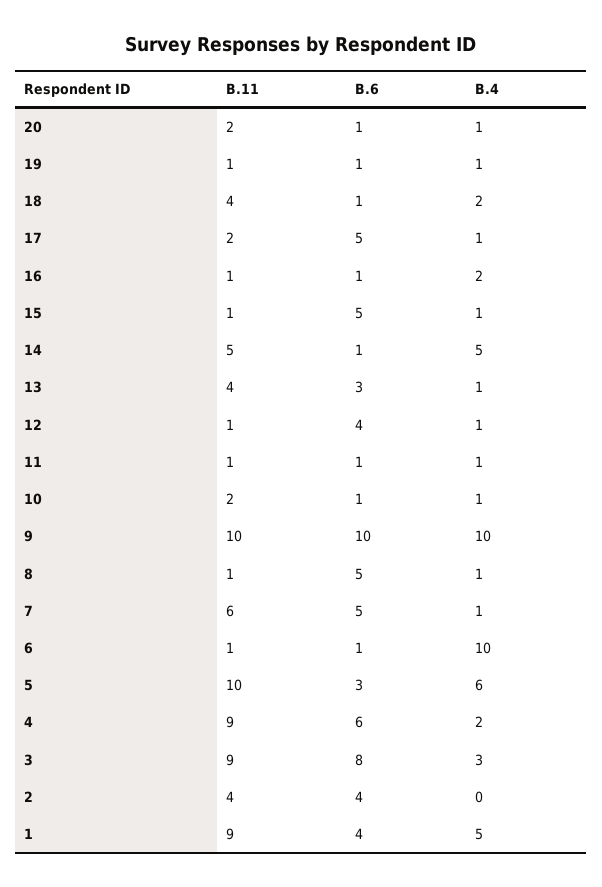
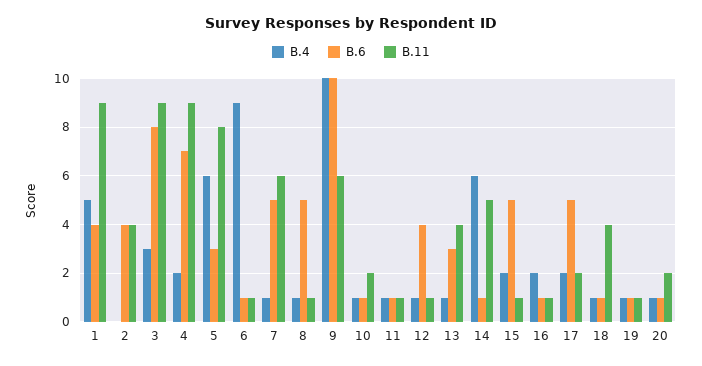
B.4, 18: 2 -> 1
B.4, 17: 1 -> 2
B.4, 15: 1 -> 2
B.4, 14: 5 -> 6
B.11, 9: 10 -> 6
B.4, 6: 10 -> 9
B.11, 5: 10 -> 8
B.6, 4: 6 -> 7

